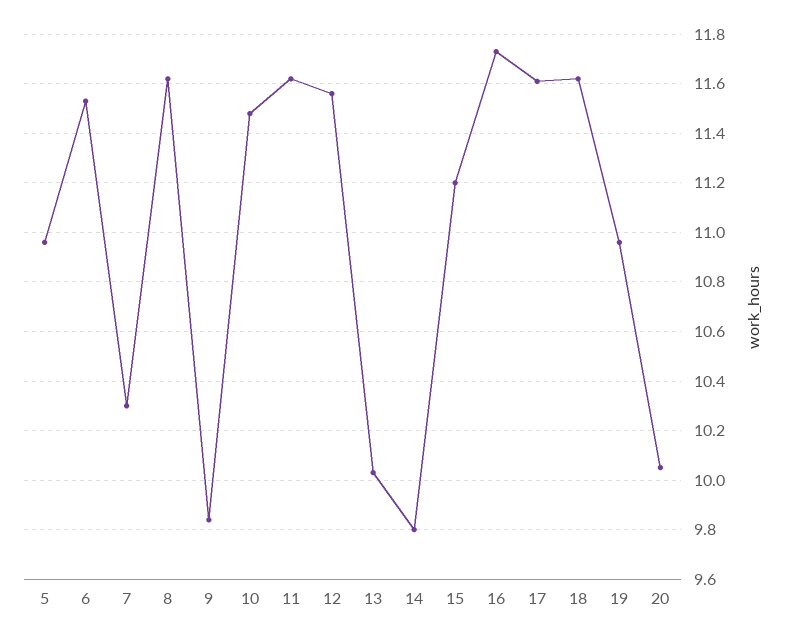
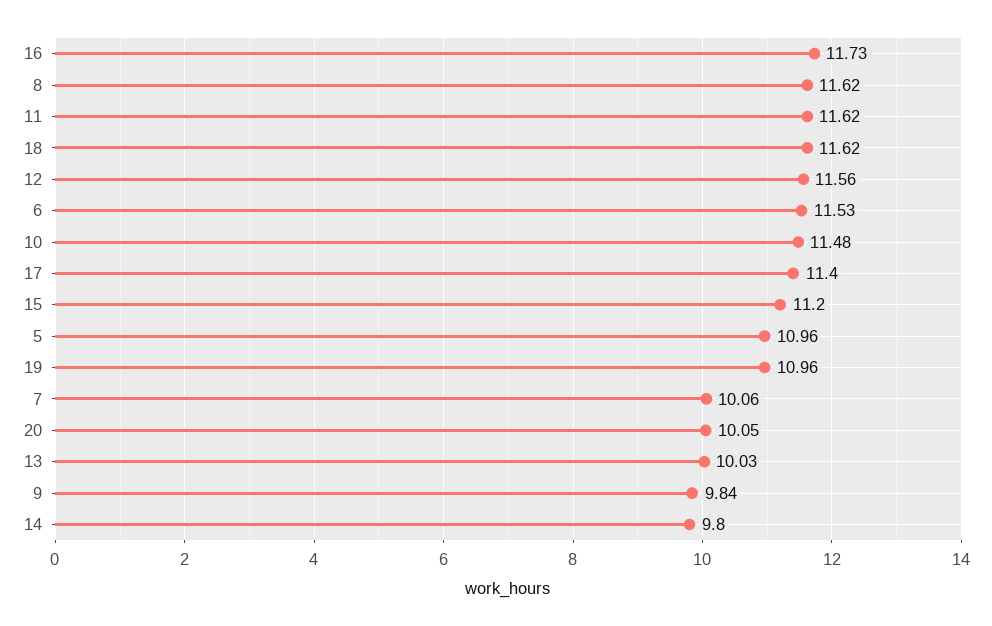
7: 10.3 -> 10.06
17: 11.6 -> 11.4

